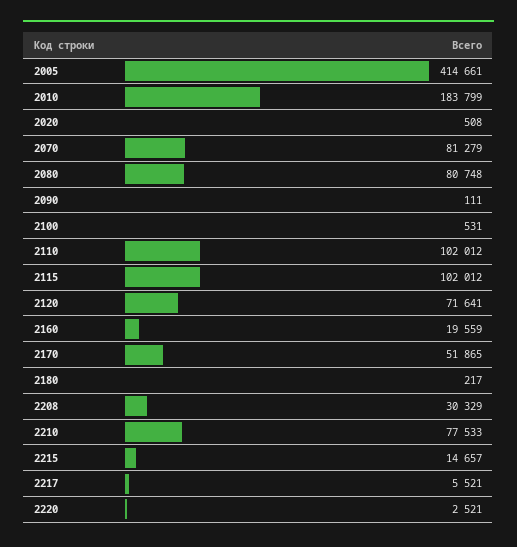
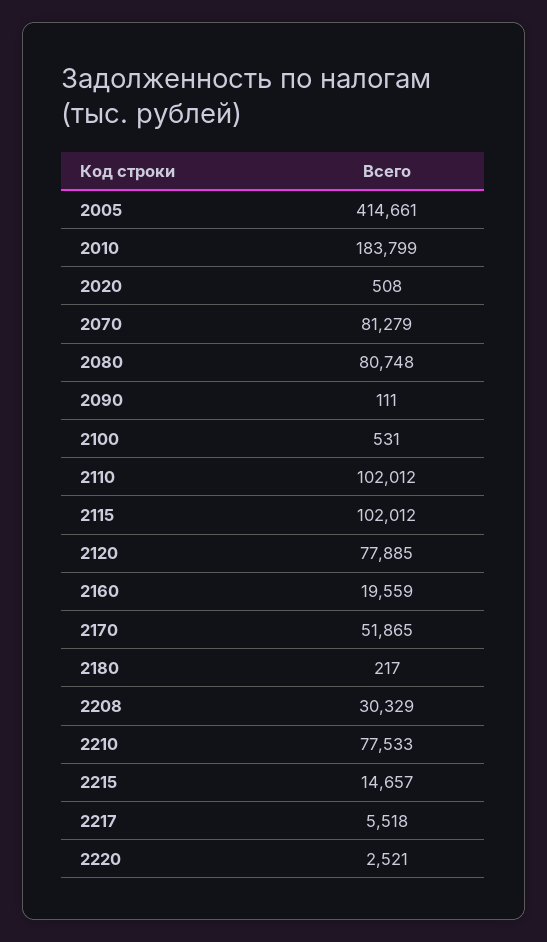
2120: 71641 -> 77885
2217: 5521 -> 5518

